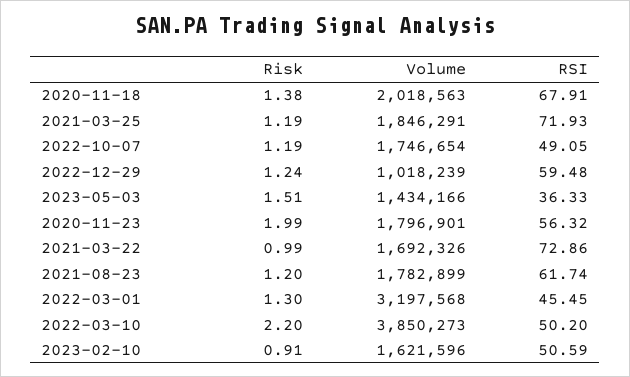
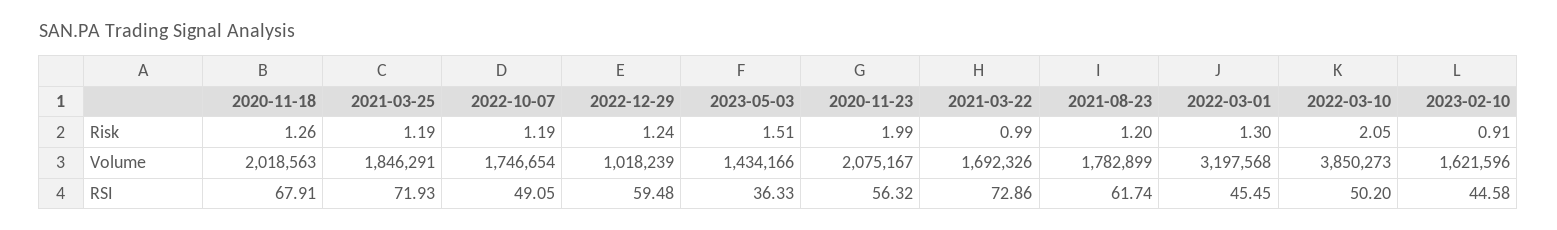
Risk, 2020-11-18: 1.38 -> 1.26
Volume, 2020-11-23: 1796901 -> 2075167
Risk, 2022-03-10: 2.2 -> 2.05
RSI, 2023-02-10: 50.59 -> 44.58

